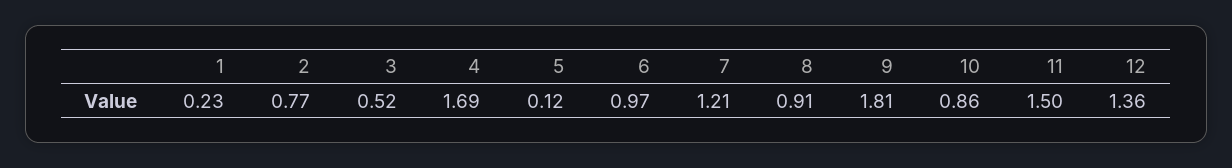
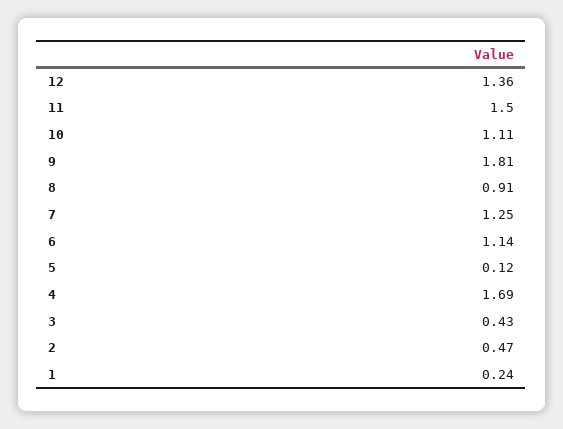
1: 0.23 -> 0.24
2: 0.77 -> 0.47
3: 0.52 -> 0.43
6: 0.97 -> 1.14
7: 1.21 -> 1.25
10: 0.86 -> 1.11

